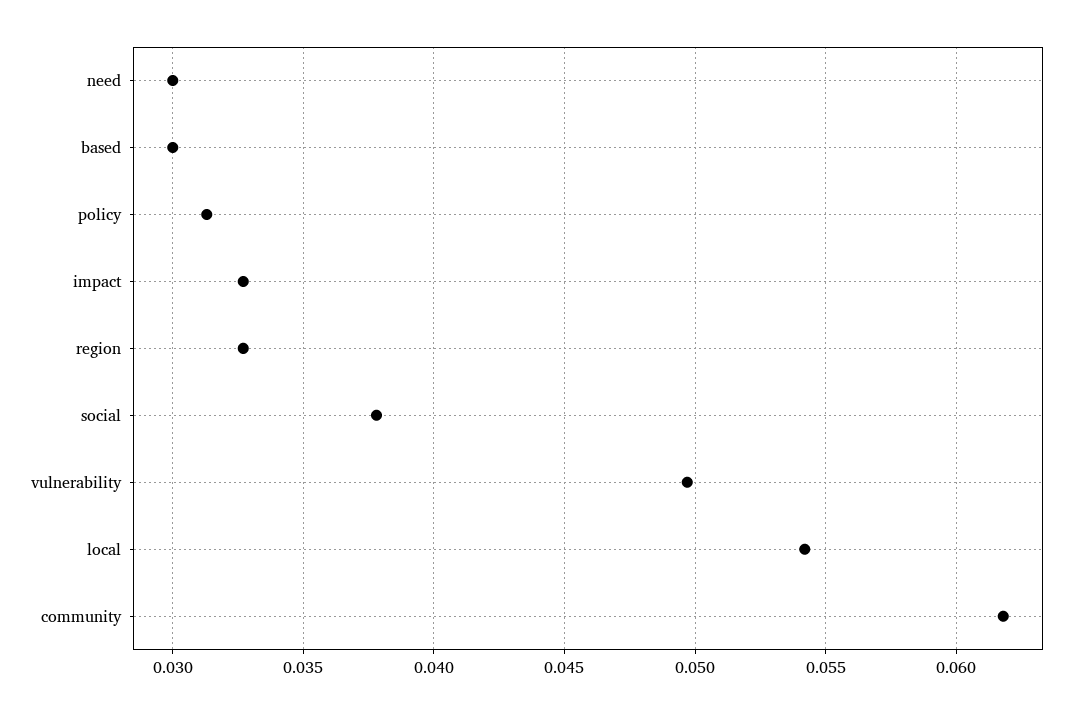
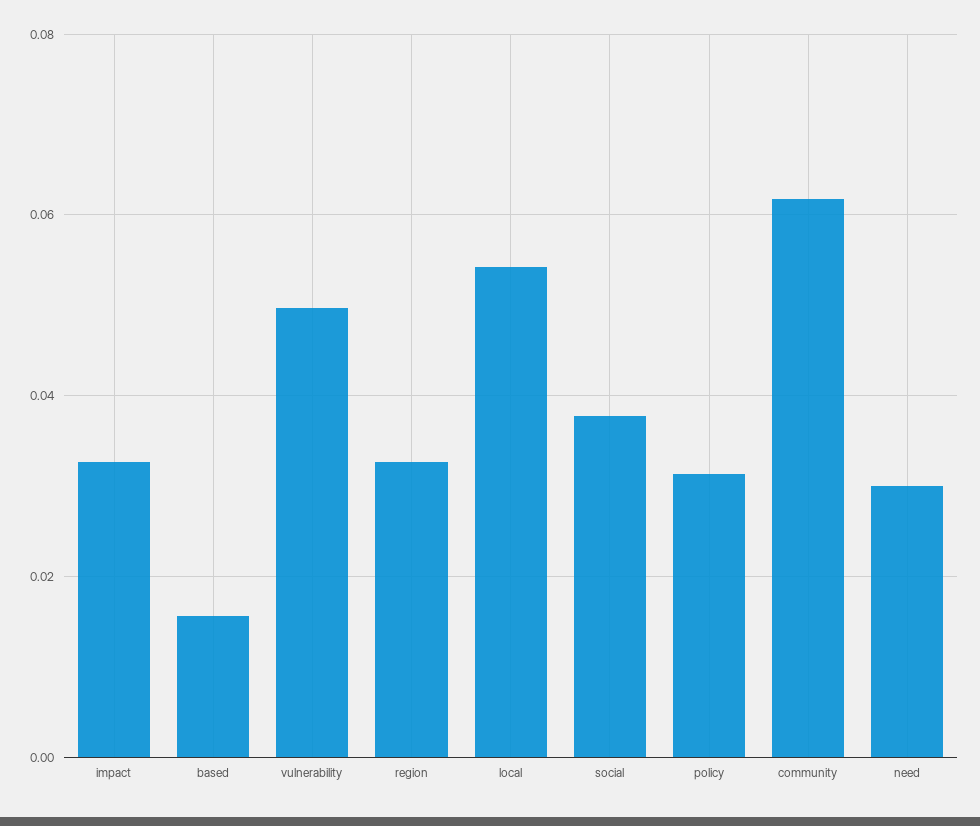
based: 0.03 -> 0.016

